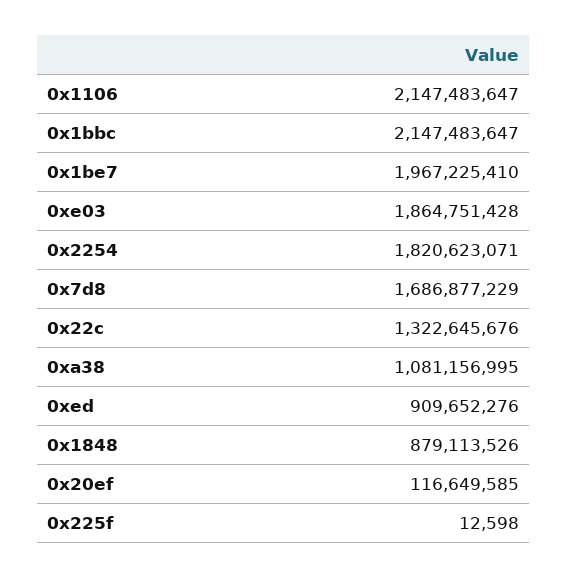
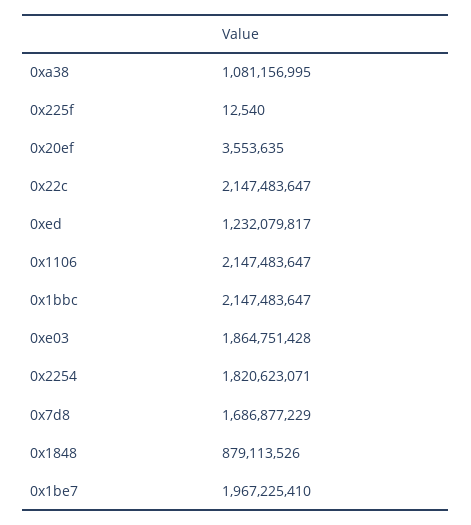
0x22c: 1322645676 -> 2147483647
0xed: 909652276 -> 1232079817
0x20ef: 116649585 -> 3553635
0x225f: 12598 -> 12540

